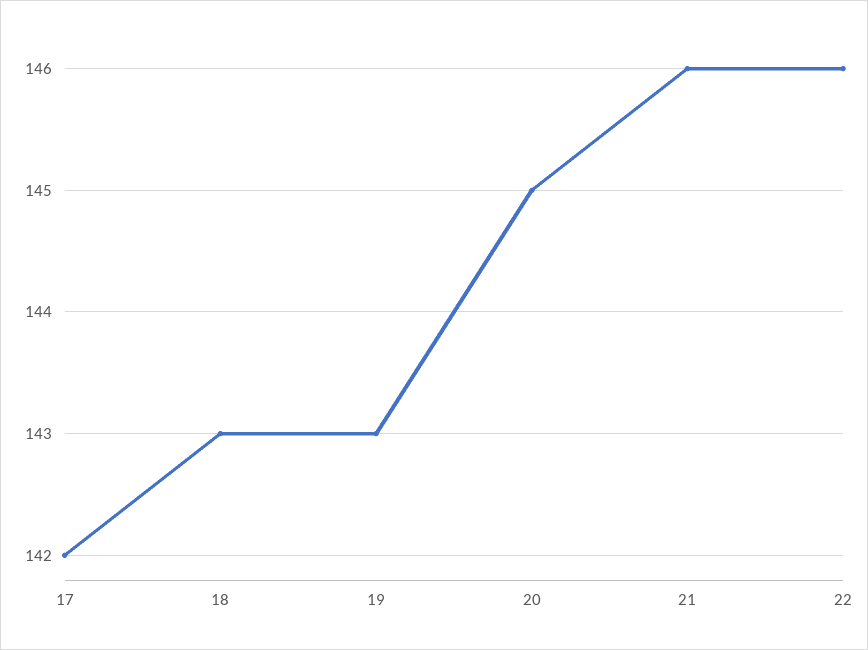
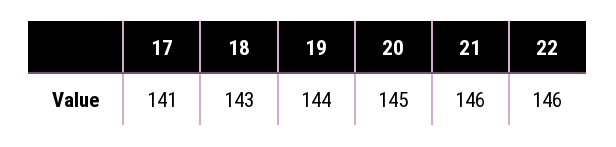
17: 142 -> 141
19: 143 -> 144

